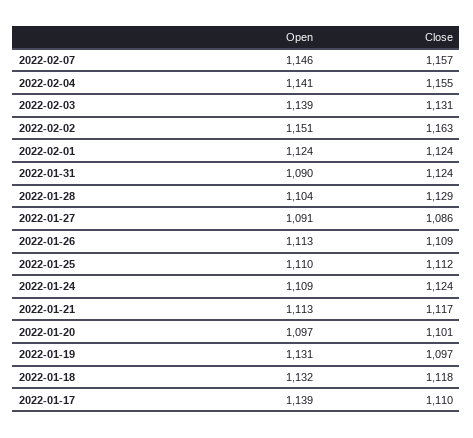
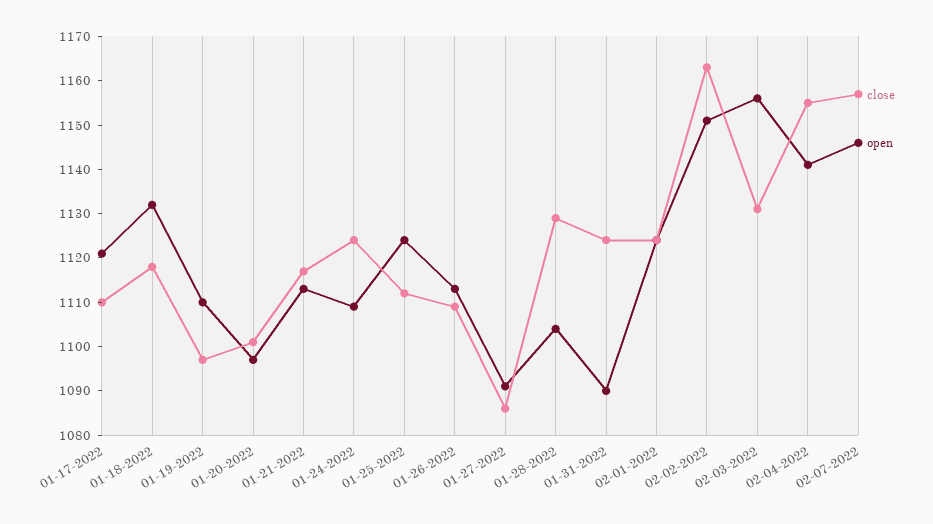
Open, 2022-02-03: 1139 -> 1155
Open, 2022-01-25: 1110 -> 1125
Open, 2022-01-19: 1131 -> 1110
Open, 2022-01-17: 1139 -> 1120

